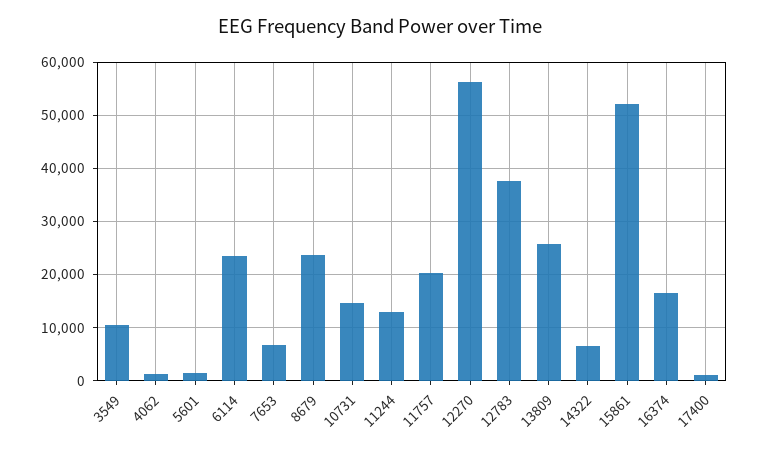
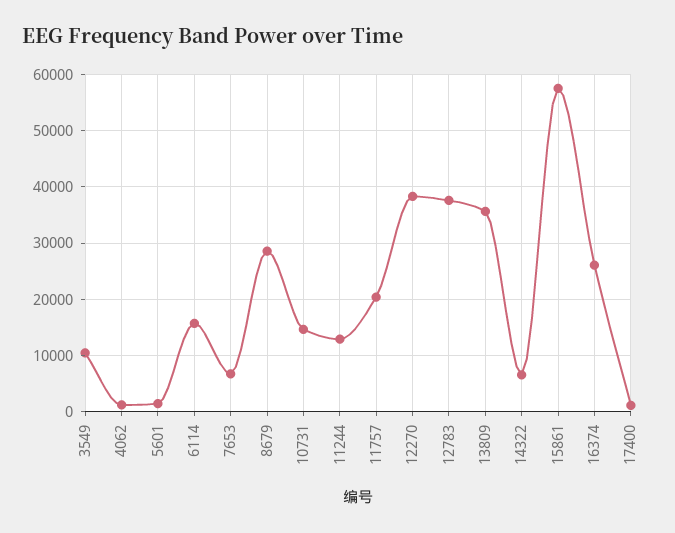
6114: 24000 -> 16000
8679: 24000 -> 28000
12270: 56000 -> 38000
13809: 26000 -> 36000
15861: 52000 -> 58000
16374: 16000 -> 26000

